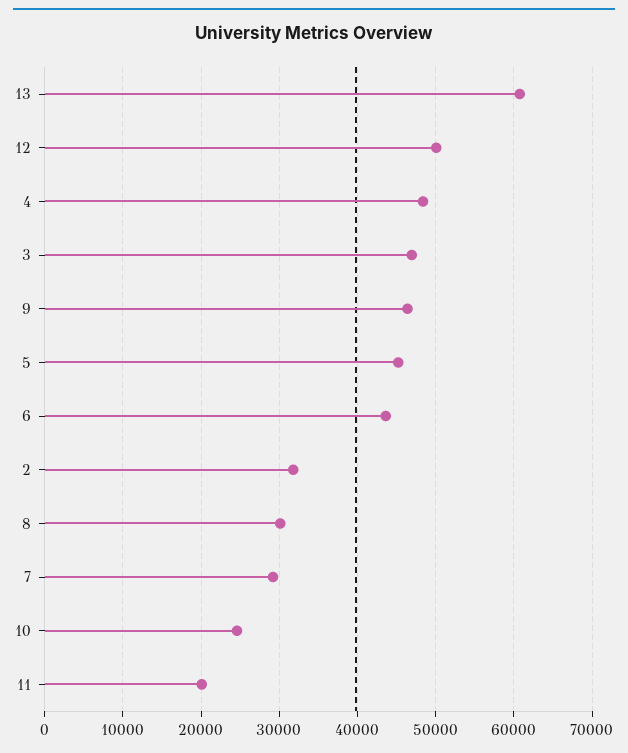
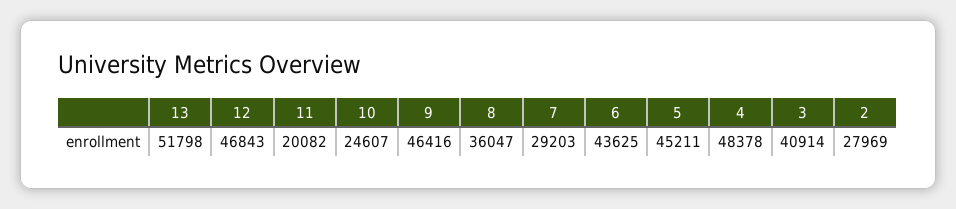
13: 61000 -> 51798
12: 50000 -> 46843
3: 47000 -> 40914
2: 32000 -> 27969
8: 30000 -> 36047

